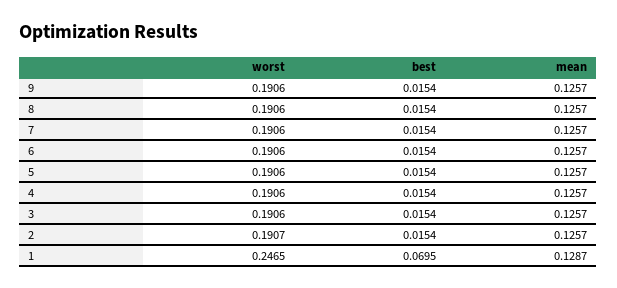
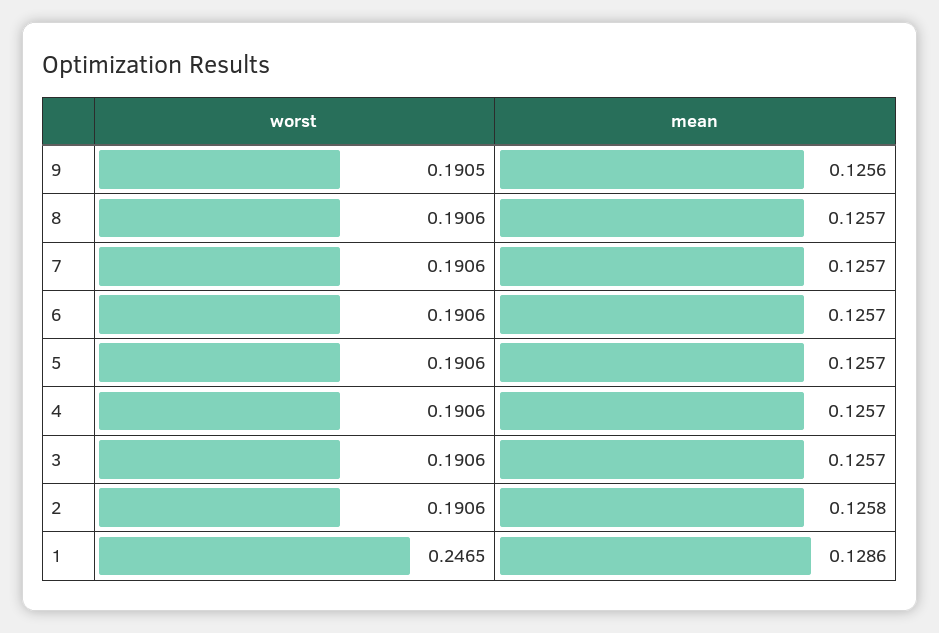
worst, 9: 0.1906 -> 0.1905
best, 9: 0.0154 -> none
mean, 9: 0.1257 -> 0.1256
best, 8: 0.0154 -> none
best, 7: 0.0154 -> none
best, 6: 0.0154 -> none
best, 5: 0.0154 -> none
best, 4: 0.0154 -> none
best, 3: 0.0154 -> none
worst, 2: 0.1907 -> 0.1906
best, 2: 0.0154 -> none
mean, 2: 0.1257 -> 0.1258
best, 1: 0.0695 -> none
mean, 1: 0.1287 -> 0.1286

